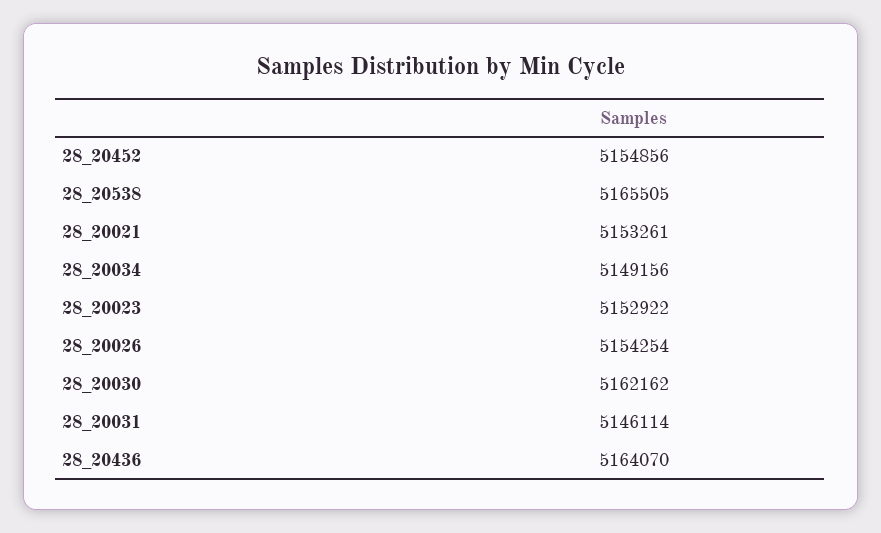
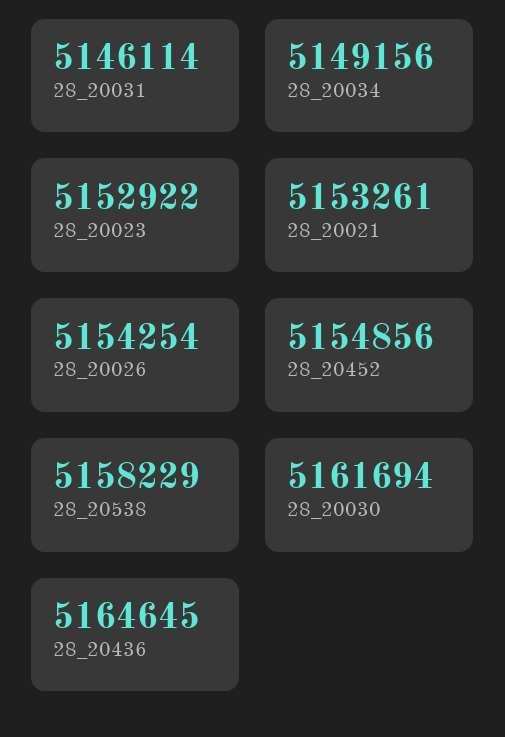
28_20538: 5165505 -> 5158229
28_20030: 5162162 -> 5161694
28_20436: 5164070 -> 5164645

